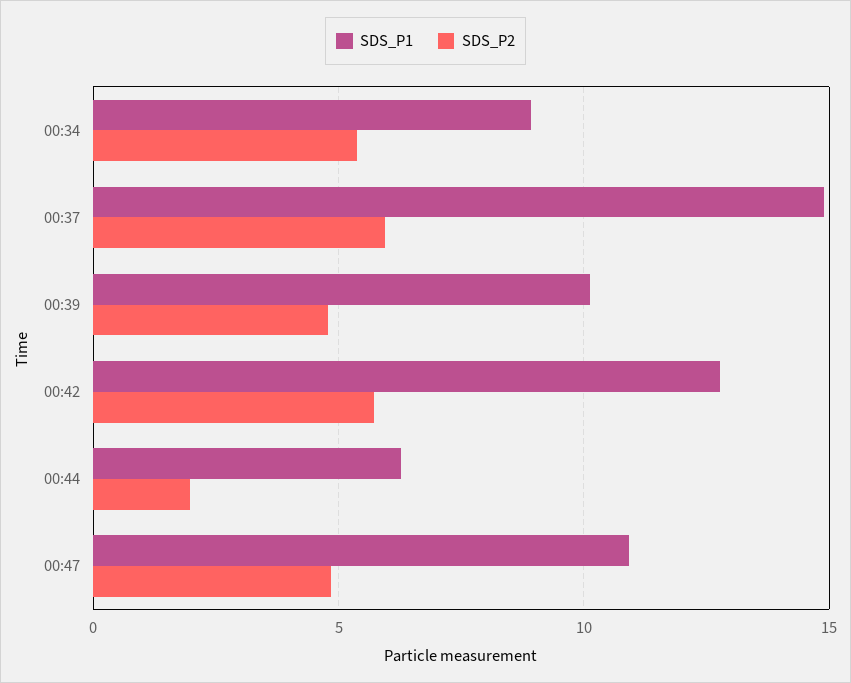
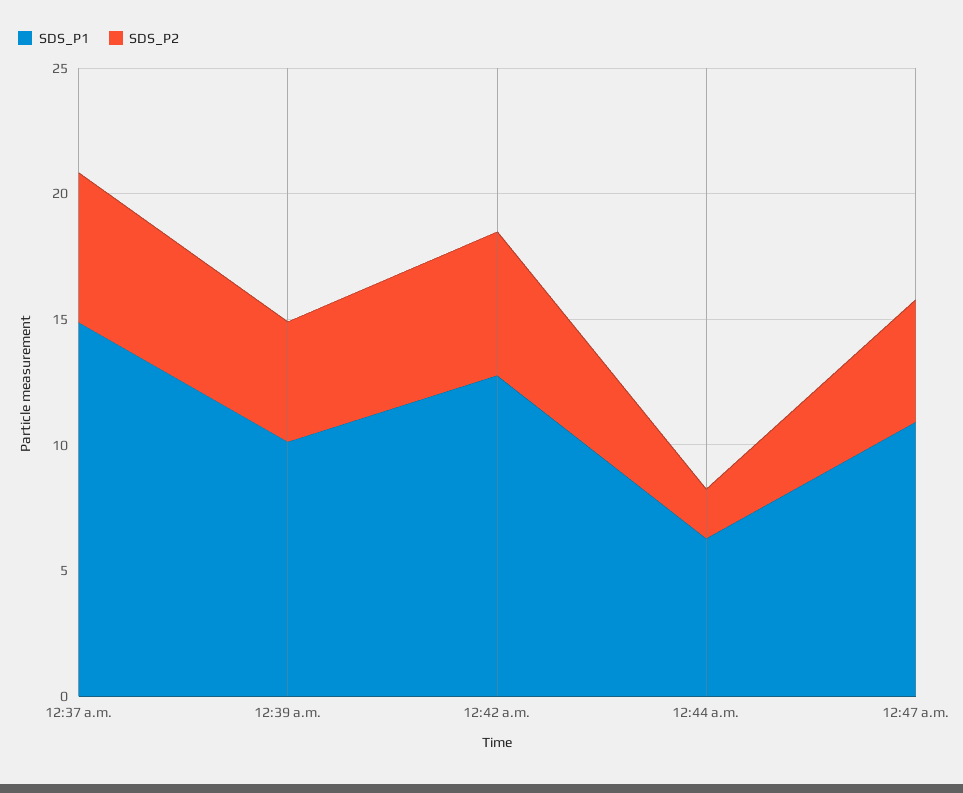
SDS_P1, 00:34: 9 -> none
SDS_P2, 00:34: 5.5 -> none

